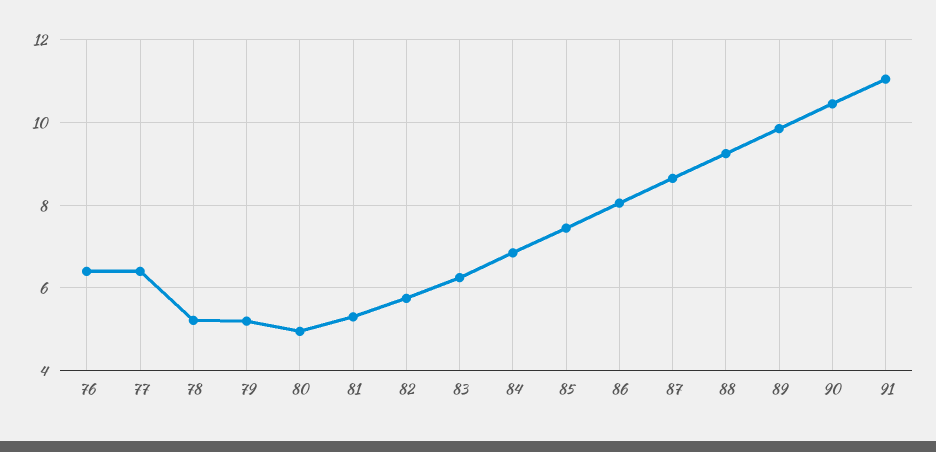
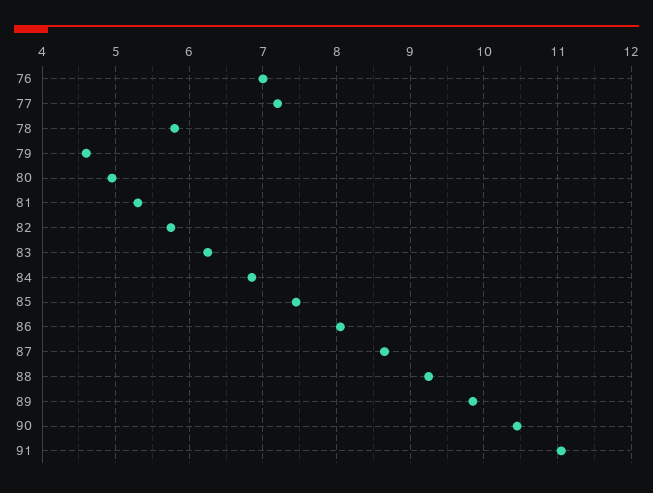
76: 6.4 -> 7
77: 6.4 -> 7.2
78: 5.2 -> 5.8
79: 5.2 -> 4.6

